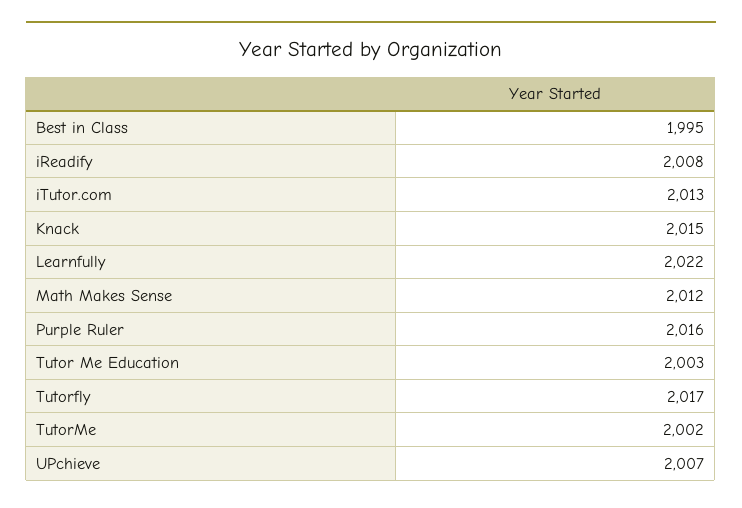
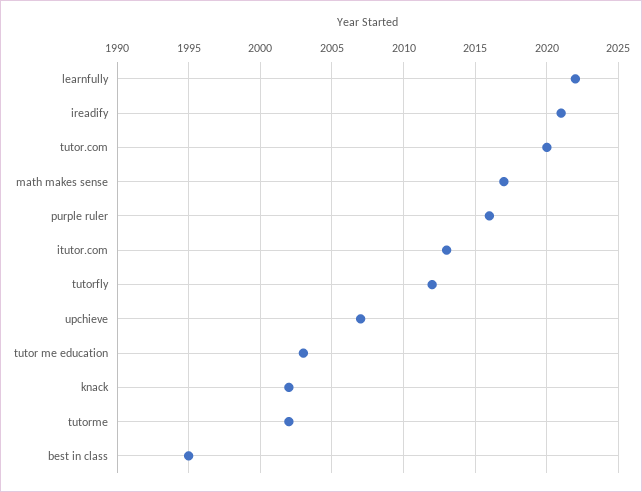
iReadify: 2008 -> 2021
Knack: 2015 -> 2002
Math Makes Sense: 2012 -> 2017
Tutorfly: 2017 -> 2012
tutor.com: none -> 2020

